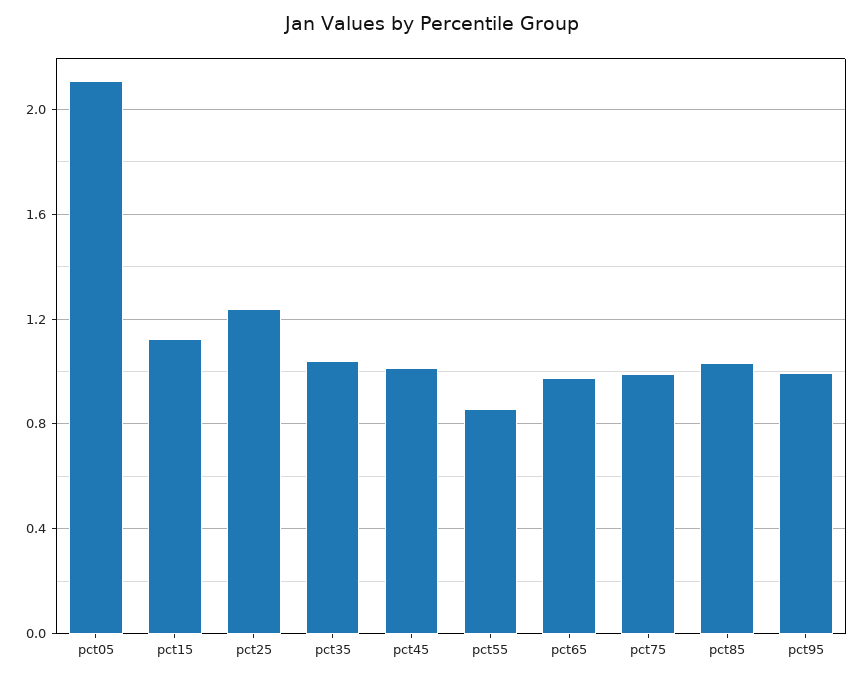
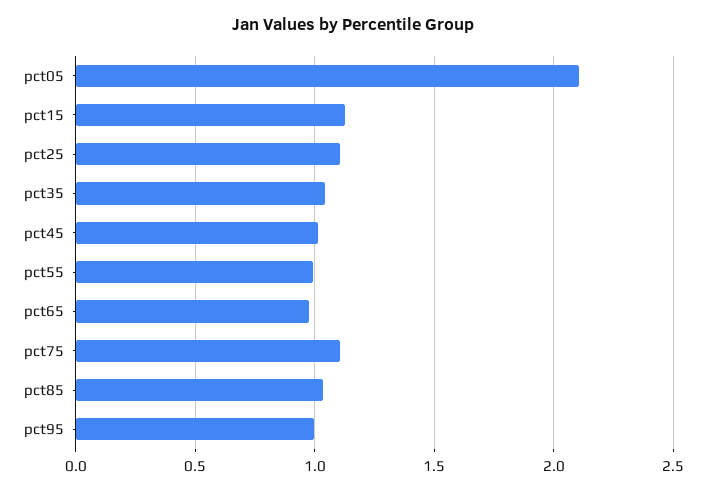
pct25: 1.25 -> 1.1
pct55: 0.85 -> 1
pct75: 1 -> 1.1

